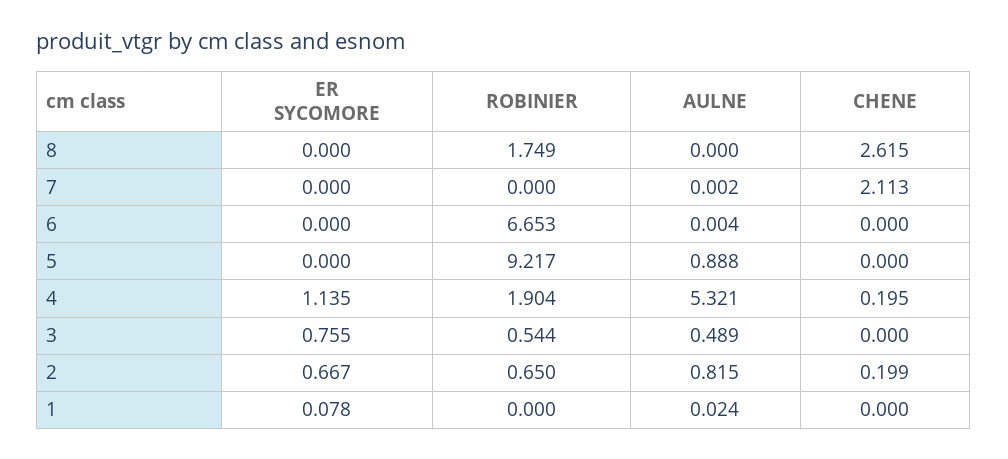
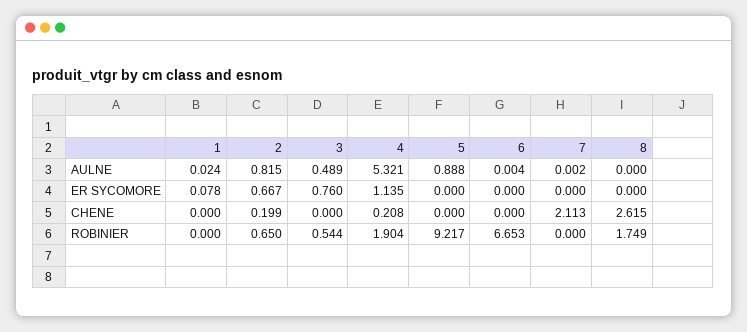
CHENE, 4: 0.195 -> 0.208
ER SYCOMORE, 3: 0.755 -> 0.76

